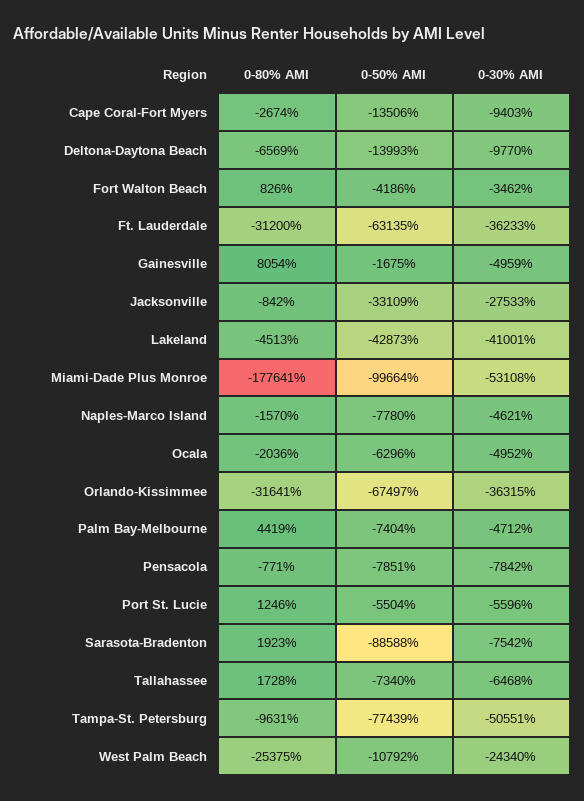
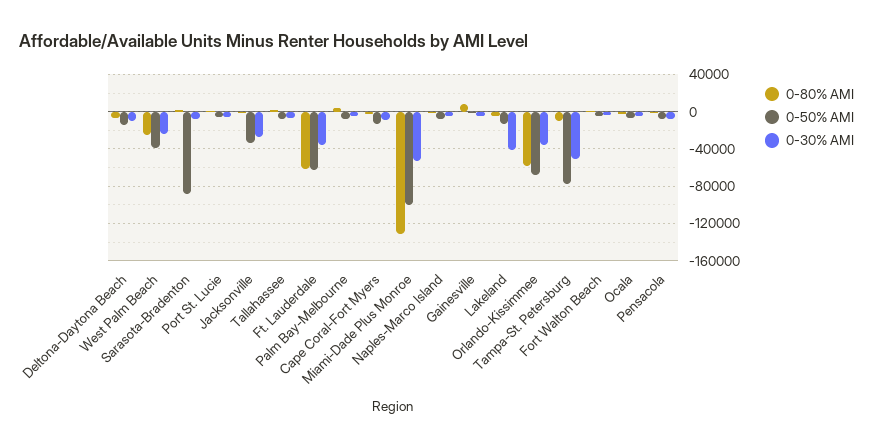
0-80% AMI, Ft. Lauderdale: -31200 -> -60000
0-50% AMI, Lakeland: -42873 -> -10000
0-80% AMI, Miami-Dade Plus Monroe: -177641 -> -130000
0-80% AMI, Orlando-Kissimmee: -31641 -> -60000
0-50% AMI, West Palm Beach: -10792 -> -40000

